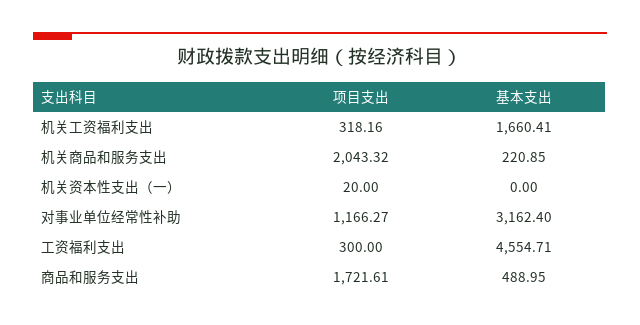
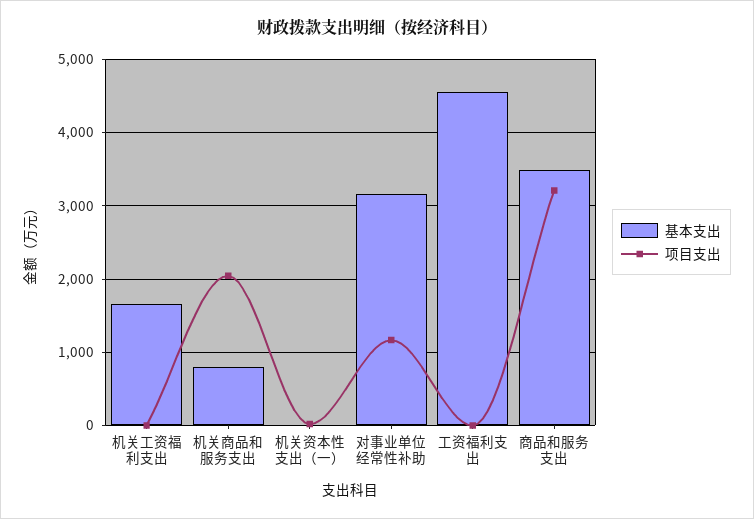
项目支出, 机关工资福利支出: 318.16 -> 0
基本支出, 机关商品和服务支出: 220.85 -> 800
项目支出, 工资福利支出: 300 -> 0
项目支出, 商品和服务支出: 1721.61 -> 3200
基本支出, 商品和服务支出: 488.95 -> 3500

